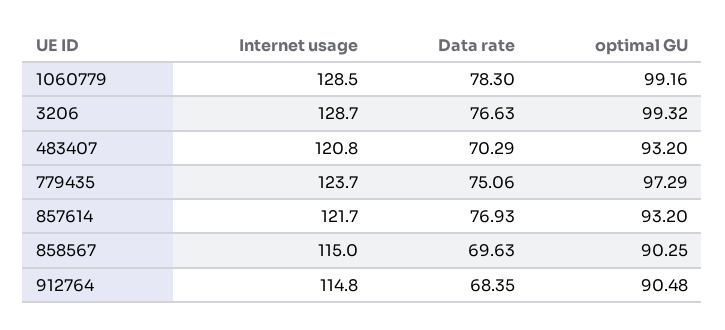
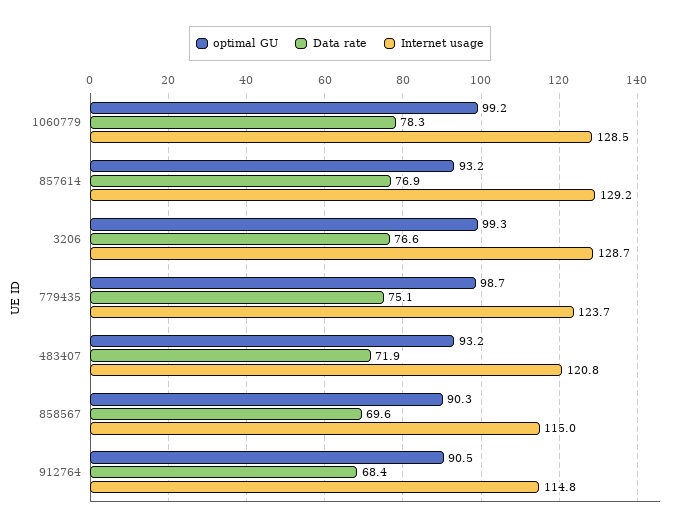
Data rate, 483407: 70.29 -> 71.9
optimal GU, 779435: 97.29 -> 98.7
Internet usage, 857614: 121.7 -> 129.2

